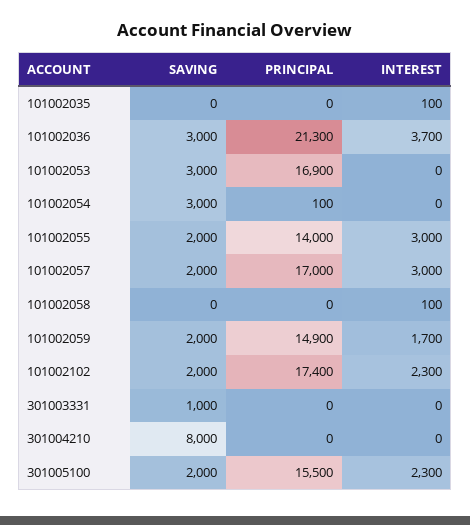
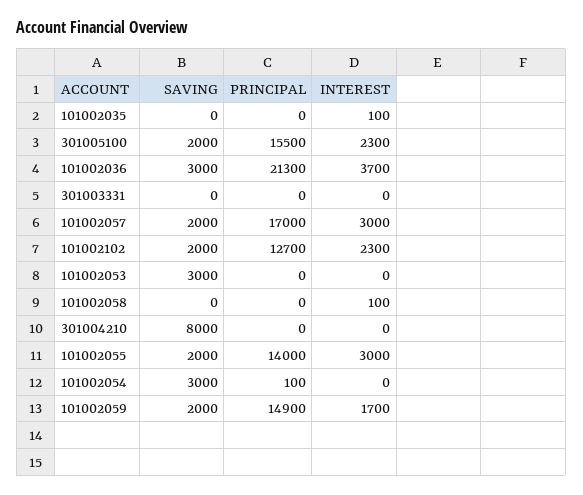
PRINCIPAL, 101002053: 16900 -> 0
PRINCIPAL, 101002102: 17400 -> 12700
SAVING, 301003331: 1000 -> 0

